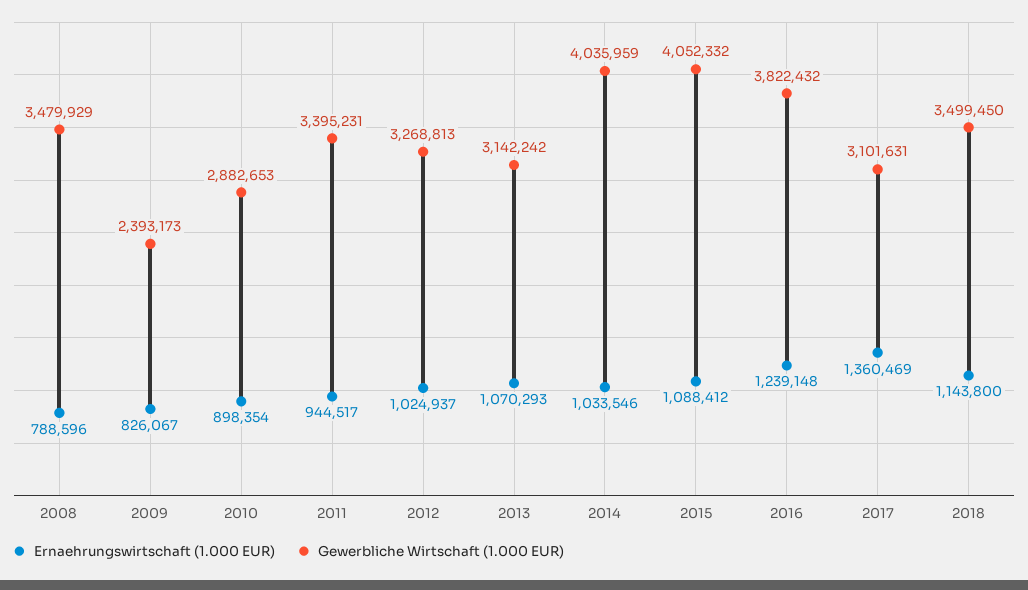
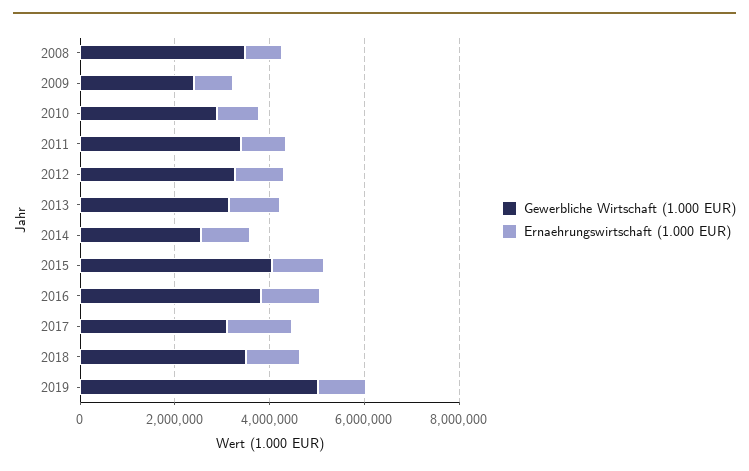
Gewerbliche Wirtschaft (1.000 EUR), 2014: 4035959 -> 2500000
Gewerbliche Wirtschaft (1.000 EUR), 2019: none -> 5000000
Ernaehrungswirtschaft (1.000 EUR), 2019: none -> 1000000

